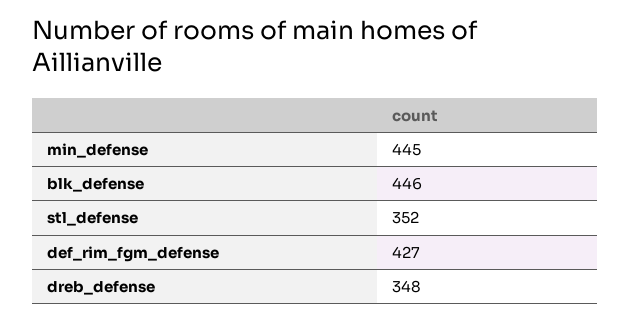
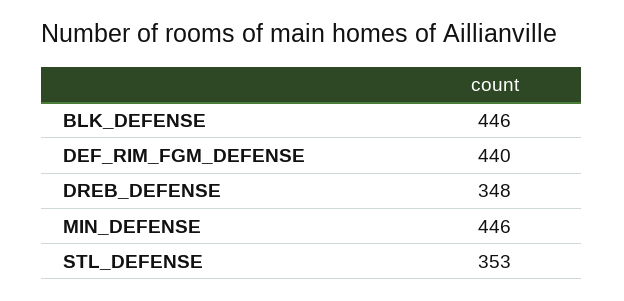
min_defense: 445 -> 446
stl_defense: 352 -> 353
def_rim_fgm_defense: 427 -> 440

